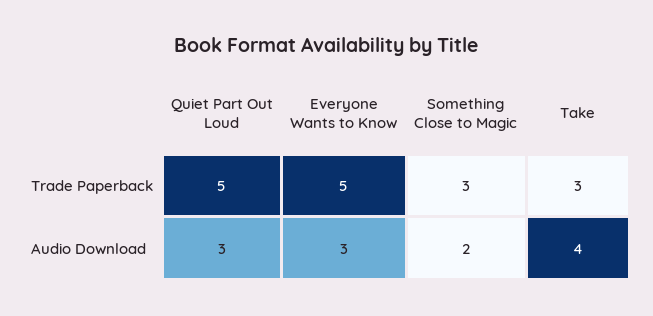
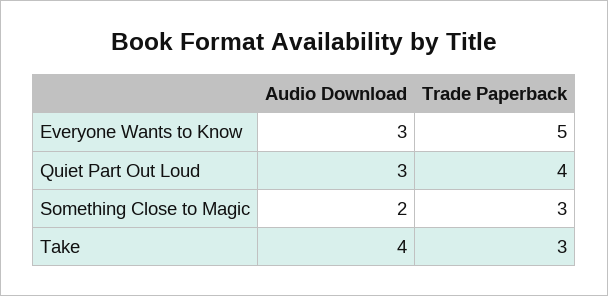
Quiet Part Out Loud, Trade Paperback: 5 -> 4

